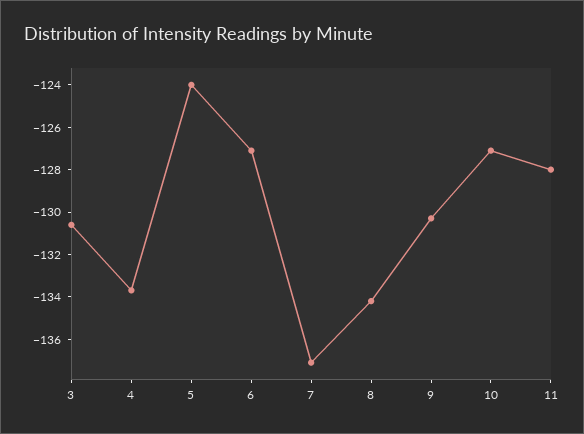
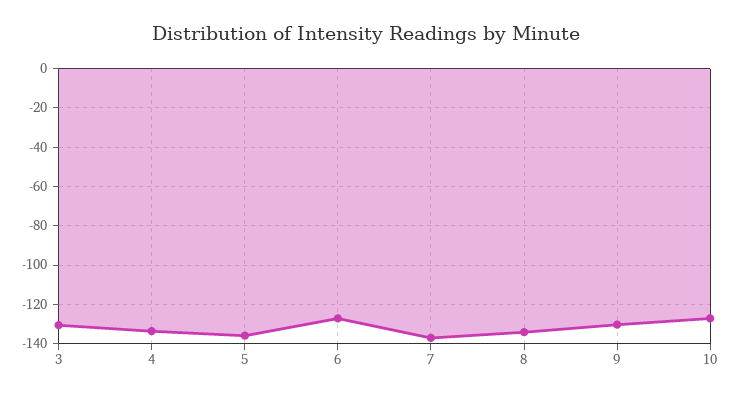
5: -124 -> -135
11: -128 -> none

